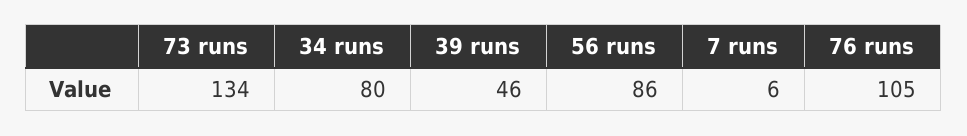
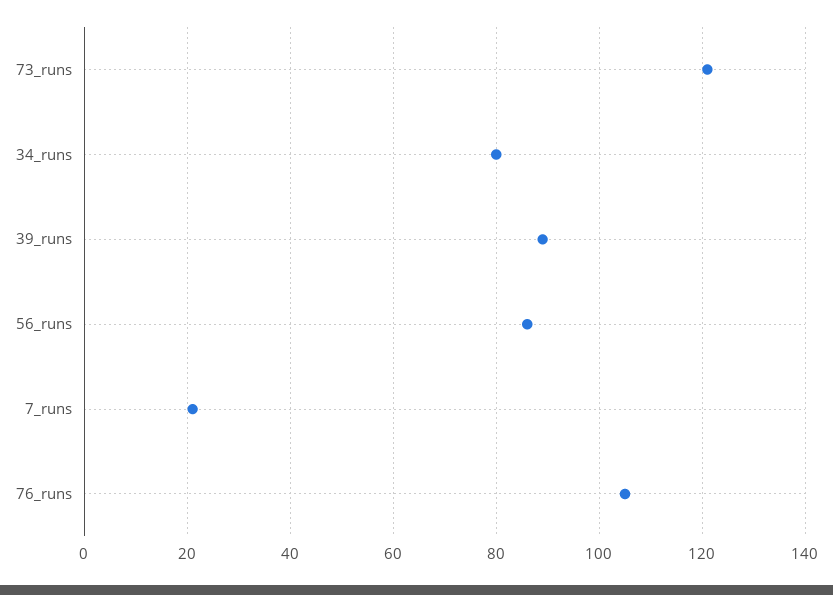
73 runs: 134 -> 120
39 runs: 46 -> 90
7 runs: 6 -> 20

